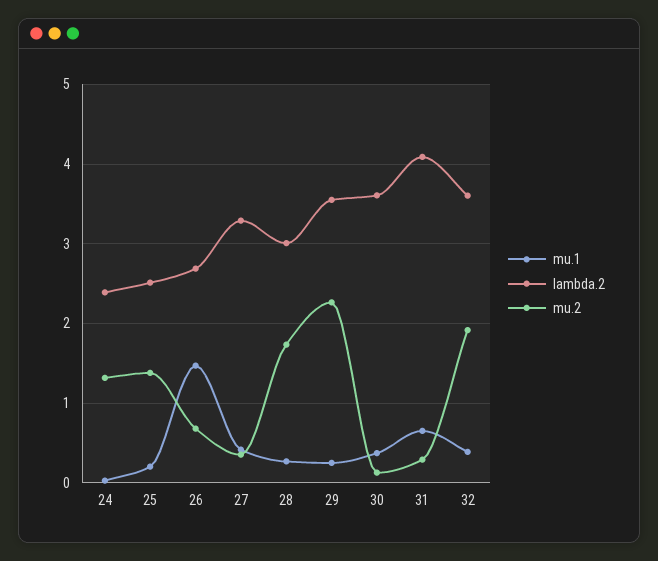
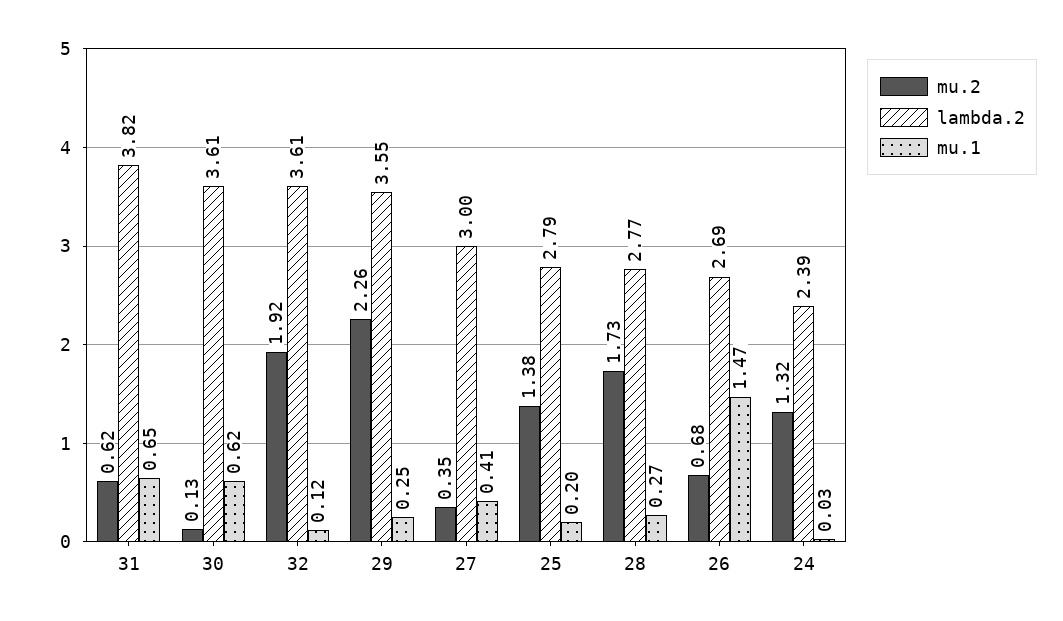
lambda.2, 25: 2.5 -> 2.79
lambda.2, 27: 3.3 -> 3
lambda.2, 28: 3 -> 2.77
mu.1, 30: 0.4 -> 0.62
lambda.2, 31: 4.1 -> 3.82
mu.2, 31: 0.3 -> 0.62
mu.1, 32: 0.4 -> 0.12

